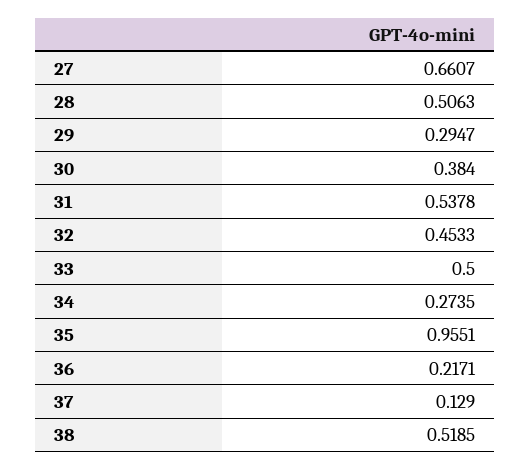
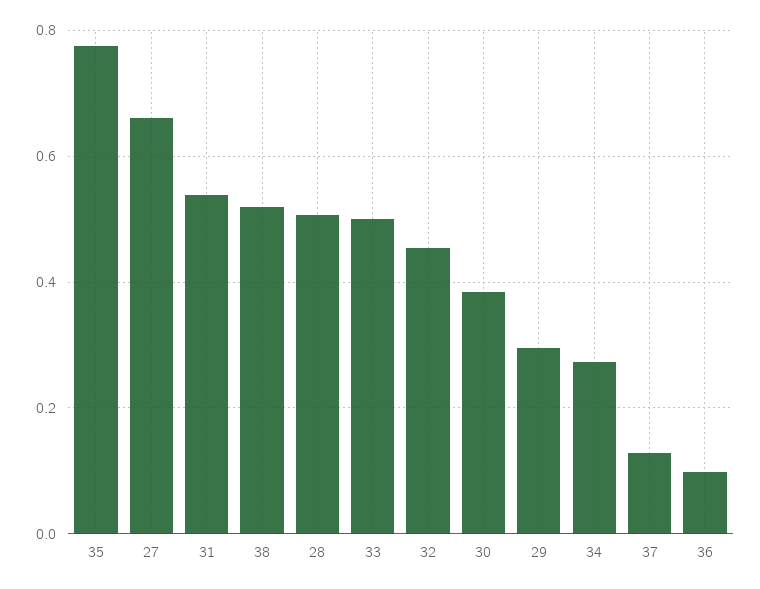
35: 0.9551 -> 0.78
36: 0.2171 -> 0.1

